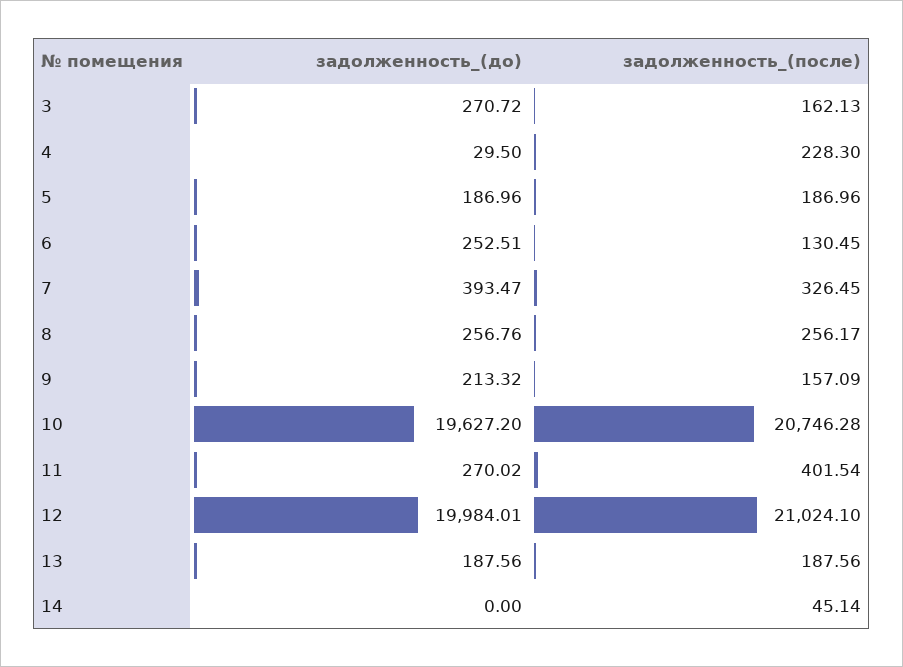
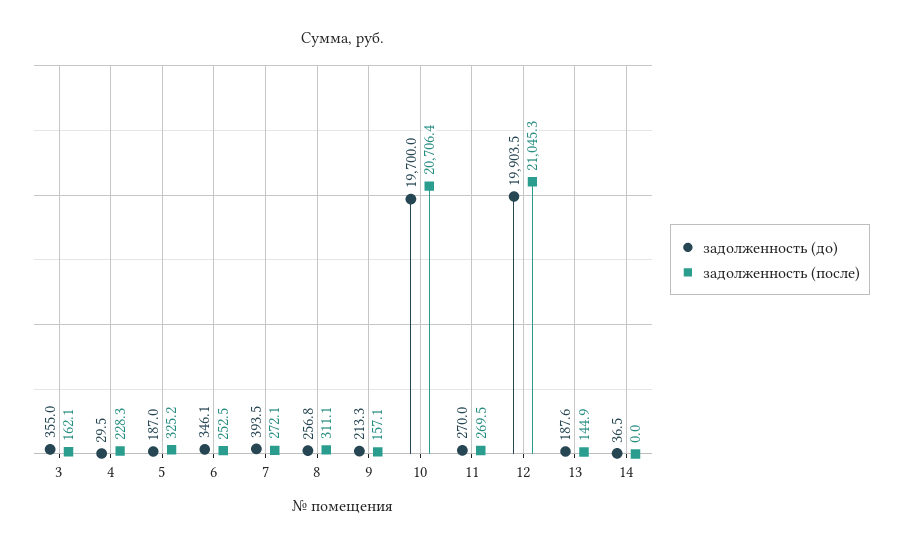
задолженность_(до), 3: 270.72 -> 355
задолженность_(после), 5: 186.96 -> 325.2
задолженность_(до), 6: 252.51 -> 346.1
задолженность_(после), 6: 130.45 -> 252.5
задолженность_(после), 7: 326.45 -> 272.1
задолженность_(после), 8: 256.17 -> 311.1
задолженность_(до), 10: 19627.2 -> 19700
задолженность_(после), 10: 20746.28 -> 20706.4
задолженность_(после), 11: 401.54 -> 269.5
задолженность_(до), 12: 19984.01 -> 19903.5
задолженность_(после), 12: 21024.1 -> 21045.3
задолженность_(после), 13: 187.56 -> 144.9
задолженность_(до), 14: 0 -> 36.5
задолженность_(после), 14: 45.14 -> 0

